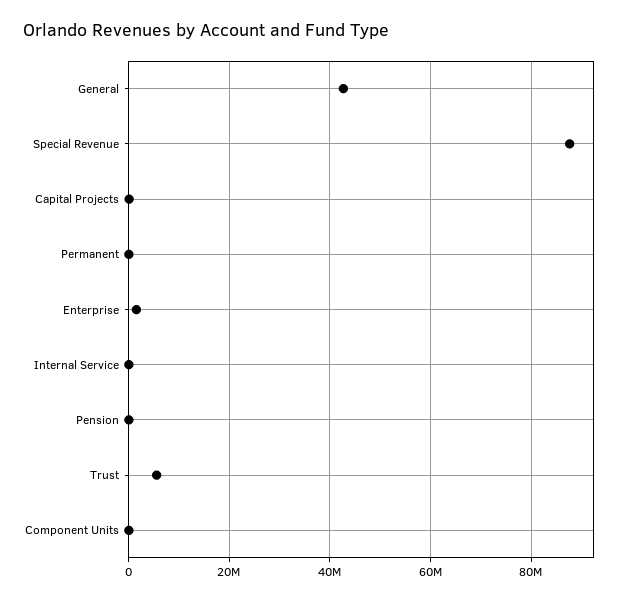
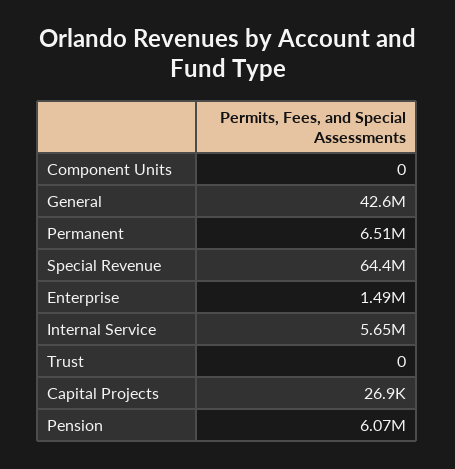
Special Revenue: 88000000 -> 64400000
Permanent: 0 -> 6510000
Internal Service: 0 -> 5650000
Pension: 0 -> 6070000
Trust: 6000000 -> 0

